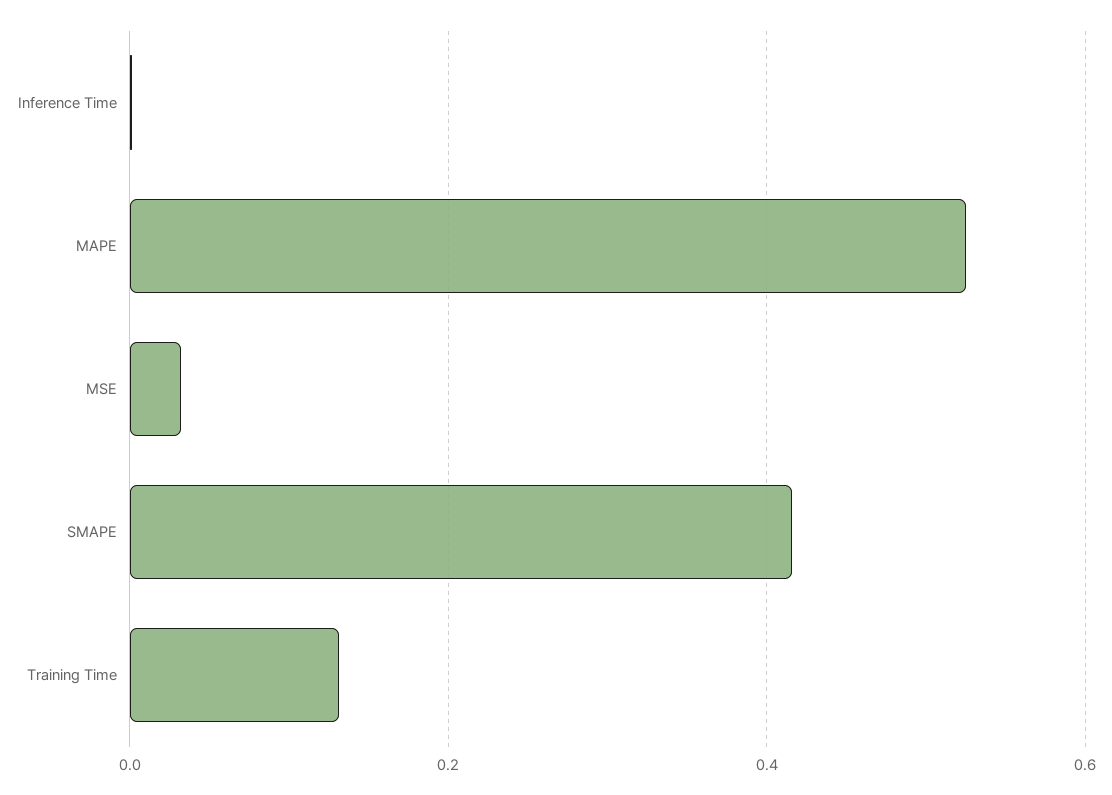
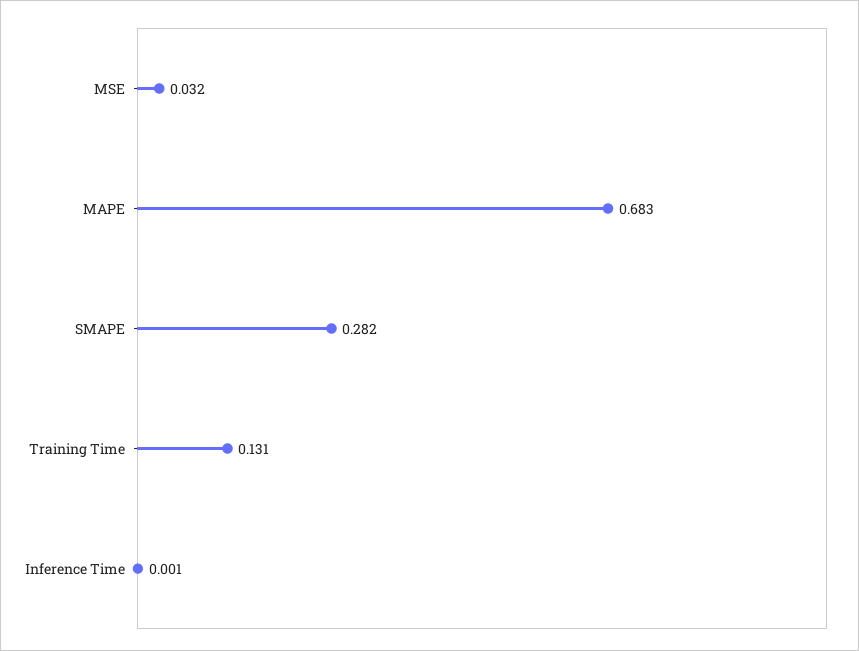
MAPE: 0.52 -> 0.683
SMAPE: 0.42 -> 0.282

